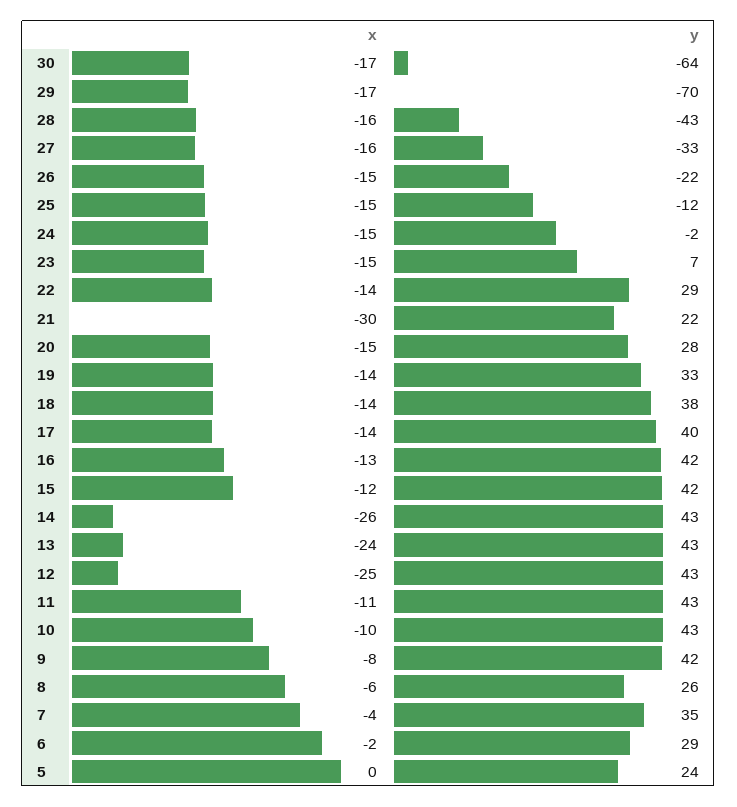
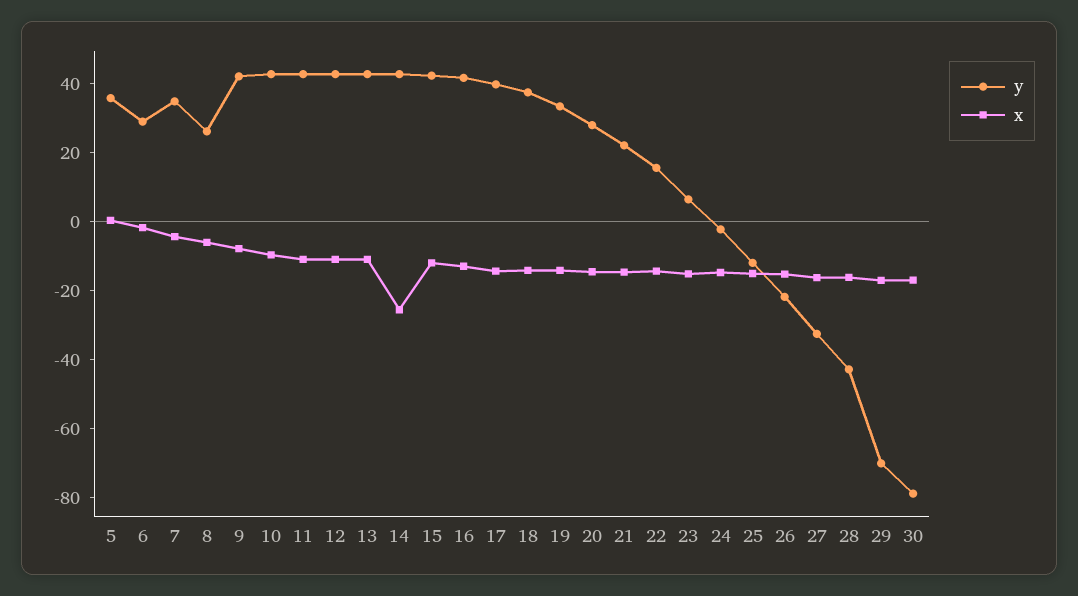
y, 30: -64 -> -80
y, 22: 29 -> 15
x, 21: -30 -> -15
x, 13: -24 -> -10
x, 12: -25 -> -10
y, 5: 24 -> 35

